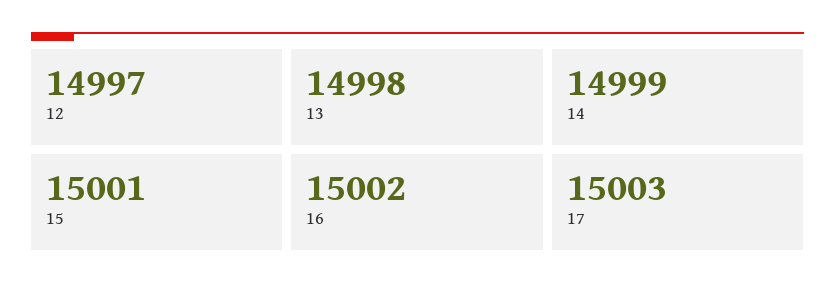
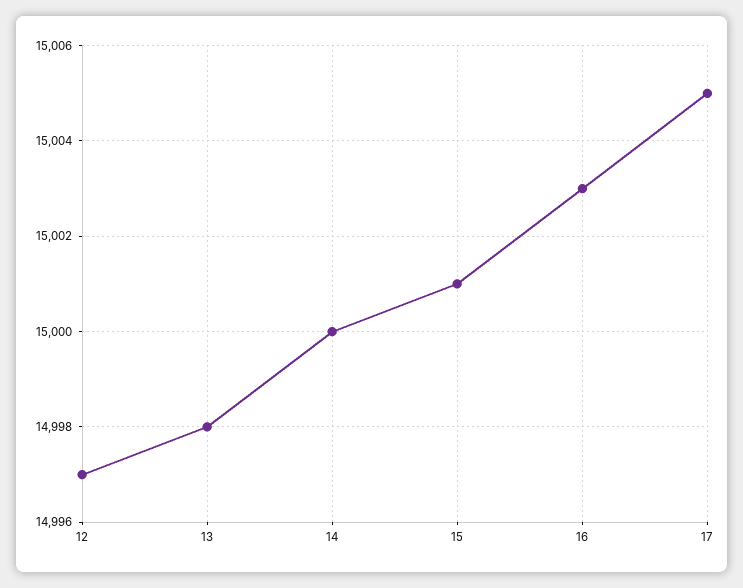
14: 14999 -> 15000
16: 15002 -> 15003
17: 15003 -> 15005

